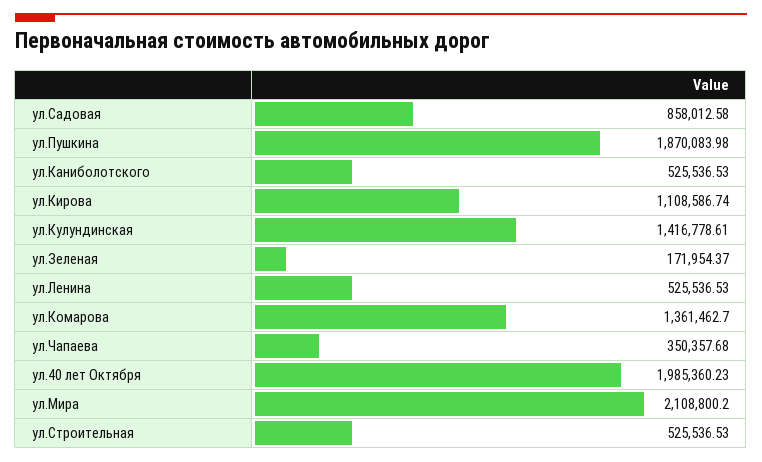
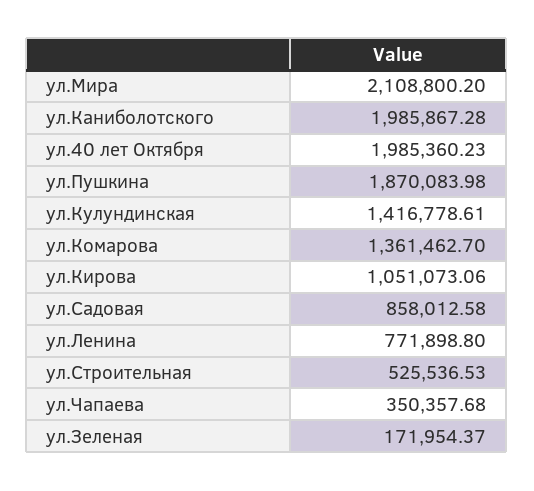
ул.Каниболотского: 525536.53 -> 1985867.28
ул.Кирова: 1108586.74 -> 1051073.06
ул.Ленина: 525536.53 -> 771898.8

